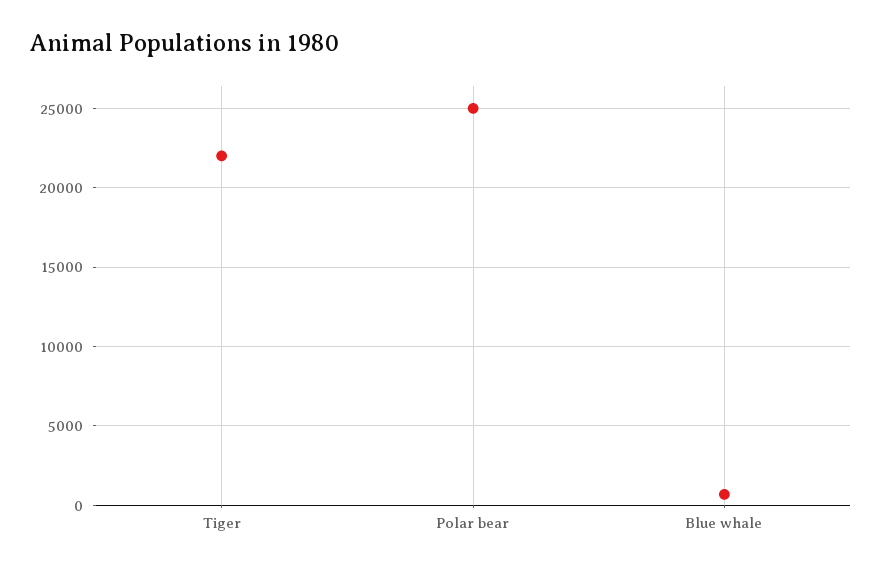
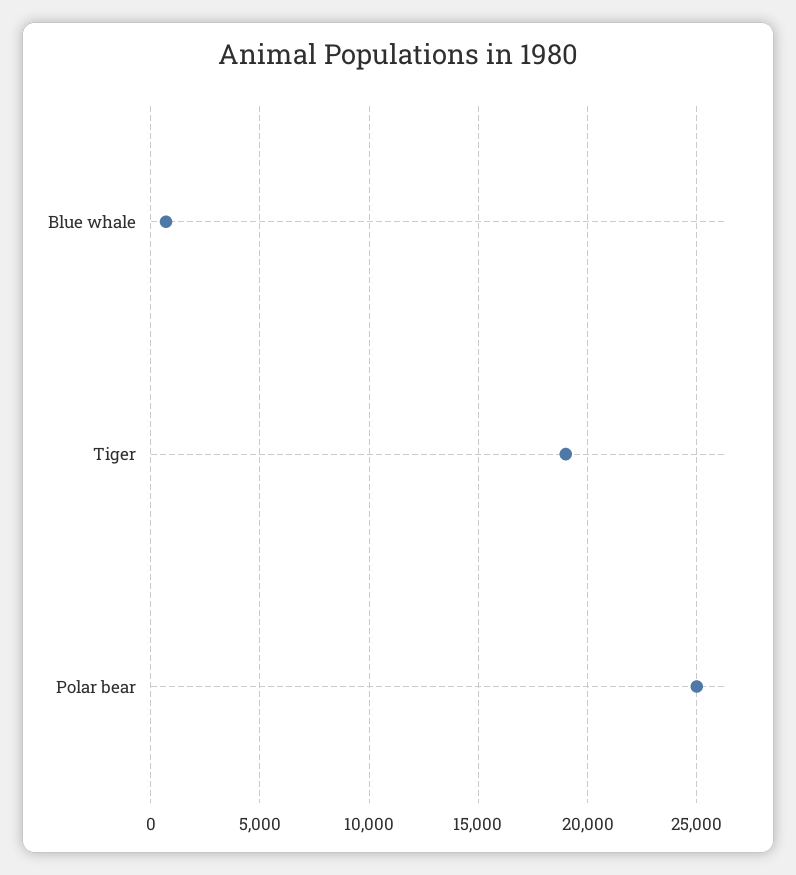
Tiger: 22000 -> 19000

